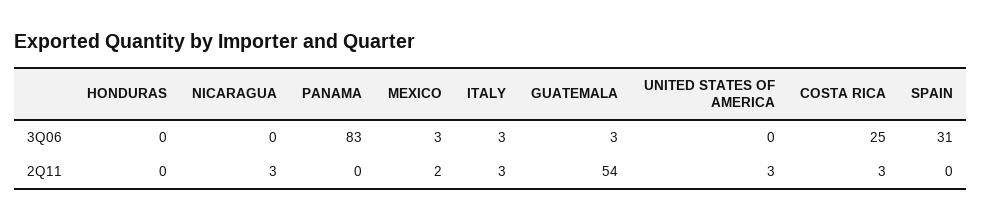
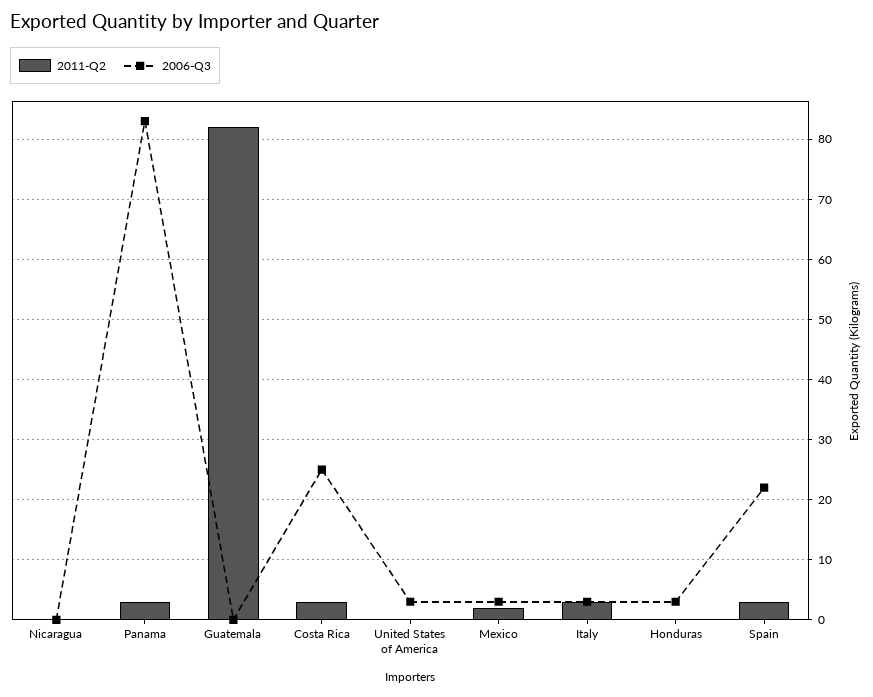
3Q06, HONDURAS: 0 -> 3
3Q06, GUATEMALA: 3 -> 0
3Q06, UNITED STATES OF AMERICA: 0 -> 3
3Q06, SPAIN: 31 -> 22
2Q11, NICARAGUA: 3 -> 0
2Q11, PANAMA: 0 -> 3
2Q11, GUATEMALA: 54 -> 82
2Q11, UNITED STATES OF AMERICA: 3 -> 0
2Q11, SPAIN: 0 -> 3

